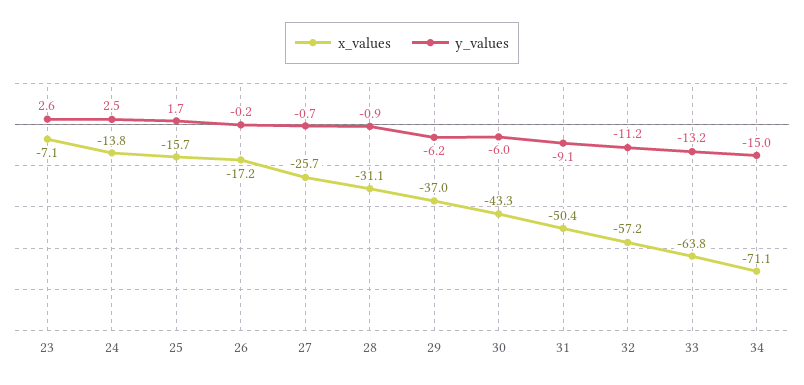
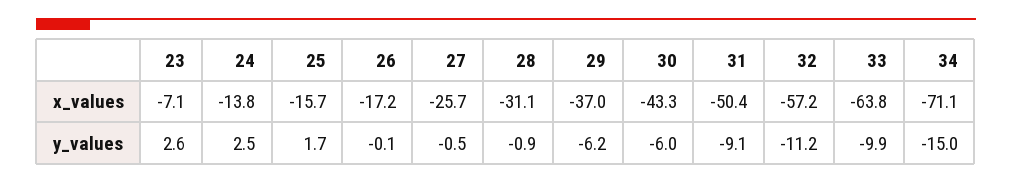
y_values, 26: -0.2 -> -0.1
y_values, 27: -0.7 -> -0.5
y_values, 33: -13.2 -> -9.9

